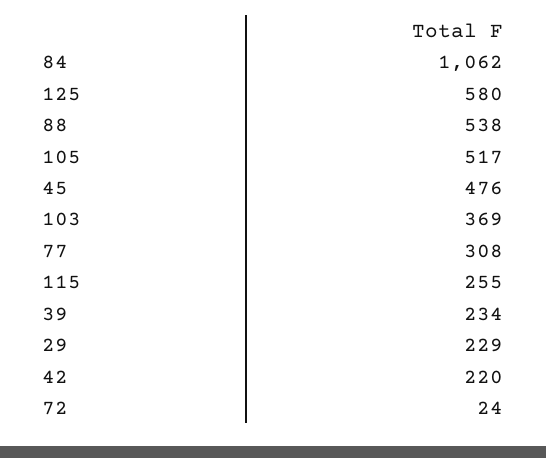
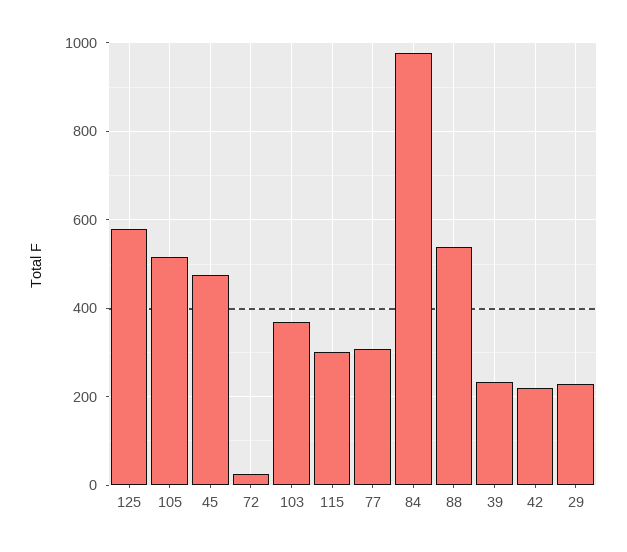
84: 1062 -> 980
115: 255 -> 300

